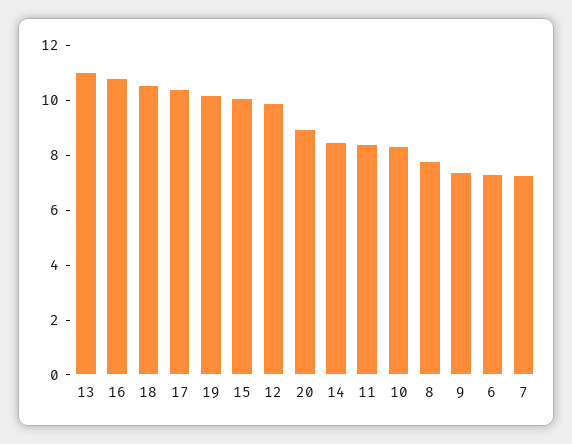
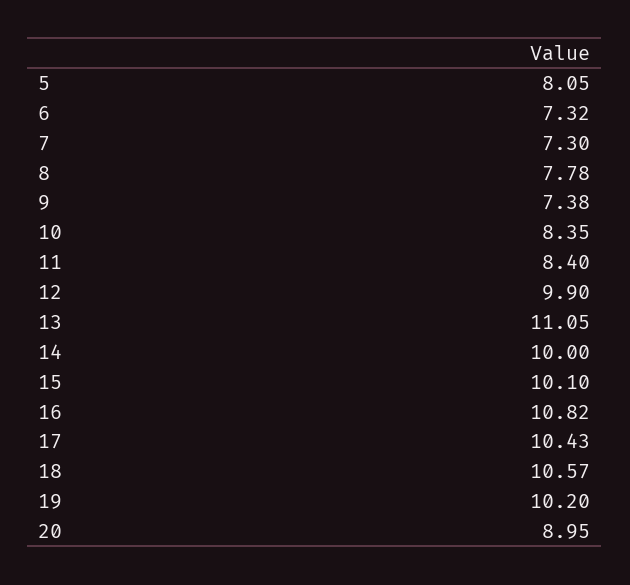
14: 8.5 -> 10
5: none -> 8.05

